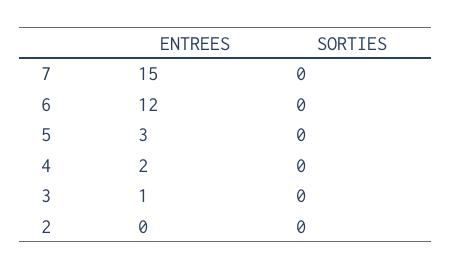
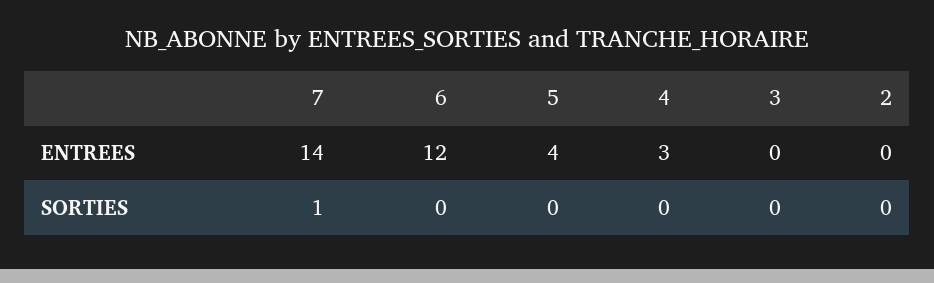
ENTREES, 7: 15 -> 14
SORTIES, 7: 0 -> 1
ENTREES, 5: 3 -> 4
ENTREES, 4: 2 -> 3
ENTREES, 3: 1 -> 0

